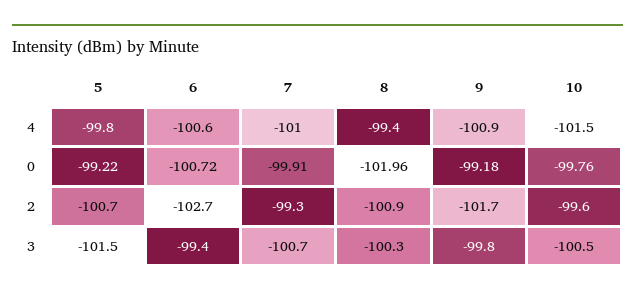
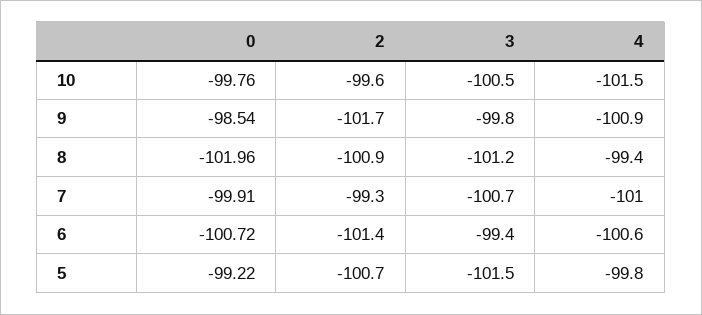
9, 0: -99.18 -> -98.54
6, 2: -102.7 -> -101.4
8, 3: -100.3 -> -101.2

